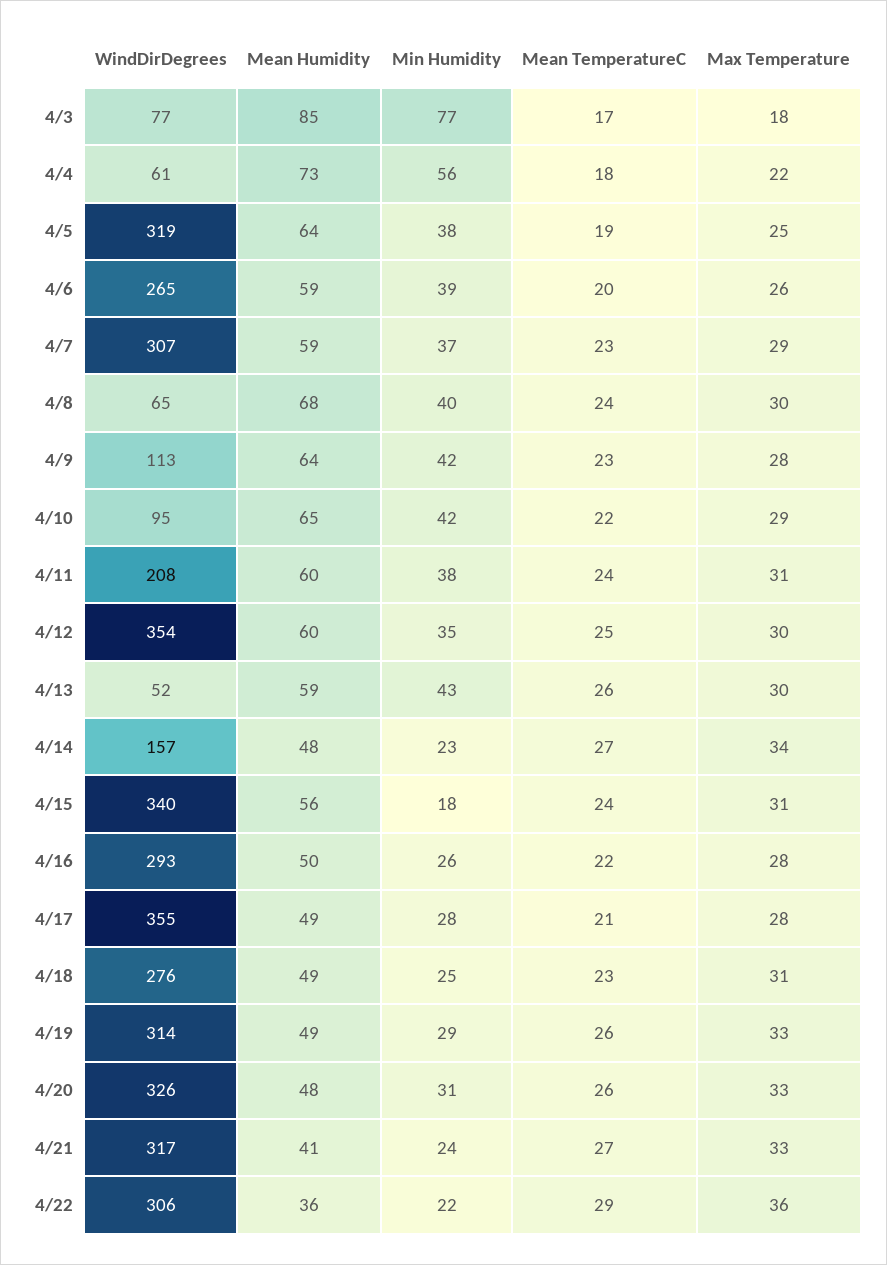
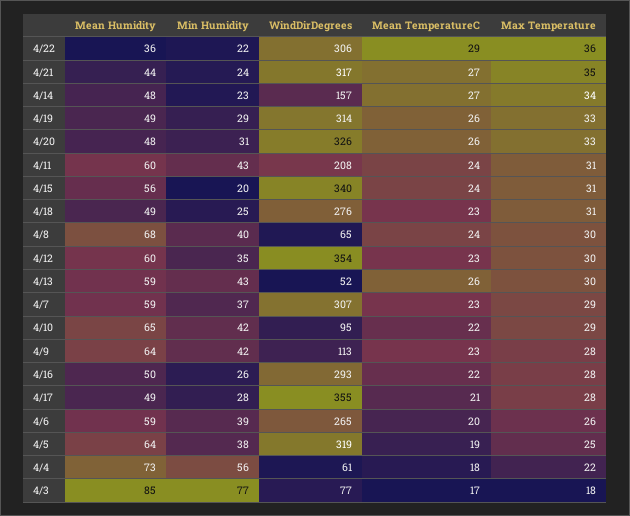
Min Humidity, 4/11: 38 -> 43
Mean TemperatureC, 4/12: 25 -> 23
Min Humidity, 4/15: 18 -> 20
Mean Humidity, 4/21: 41 -> 44
Max Temperature, 4/21: 33 -> 35

